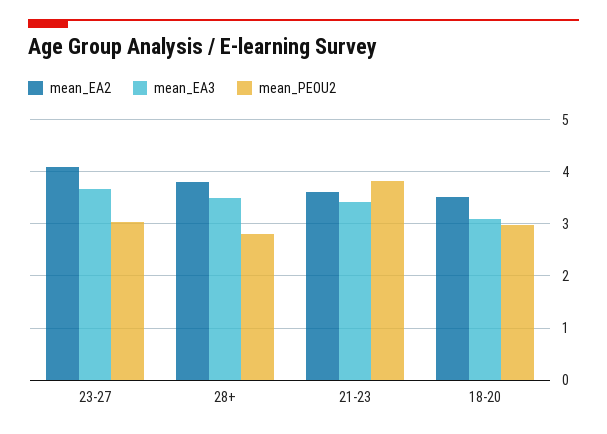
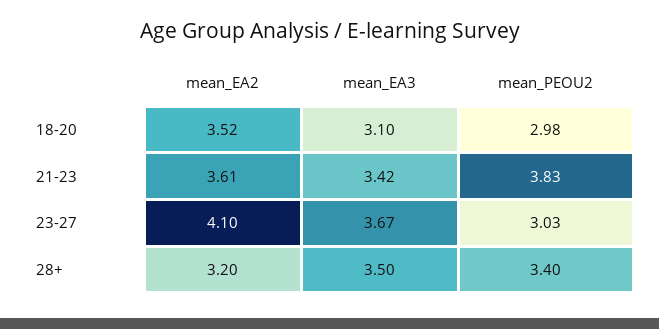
mean_EA2, 28+: 3.8 -> 3.2
mean_PEOU2, 28+: 2.8 -> 3.4

